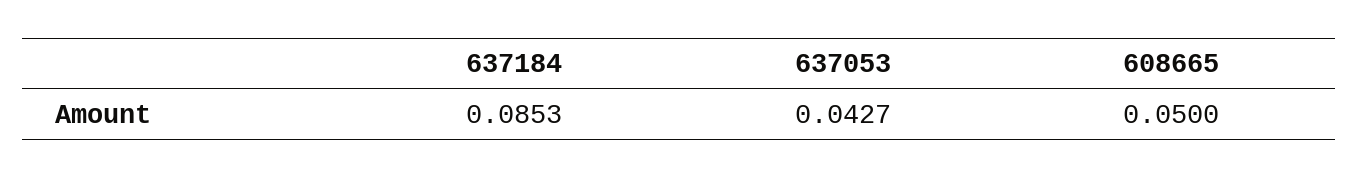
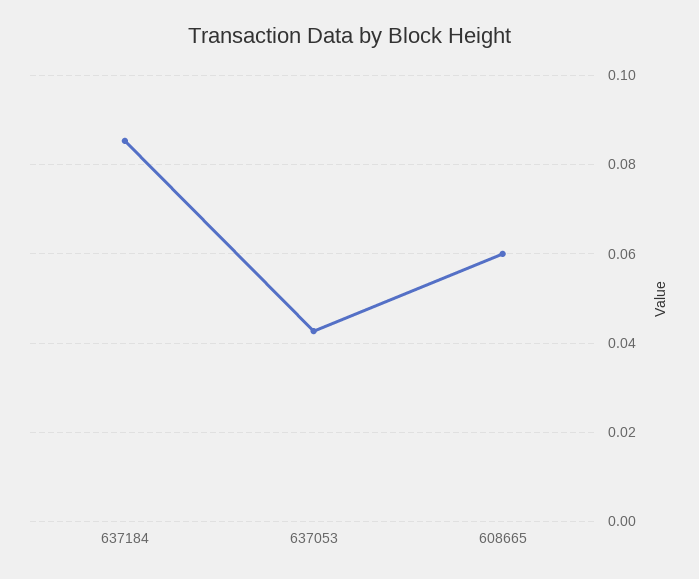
608665: 0.05 -> 0.06

